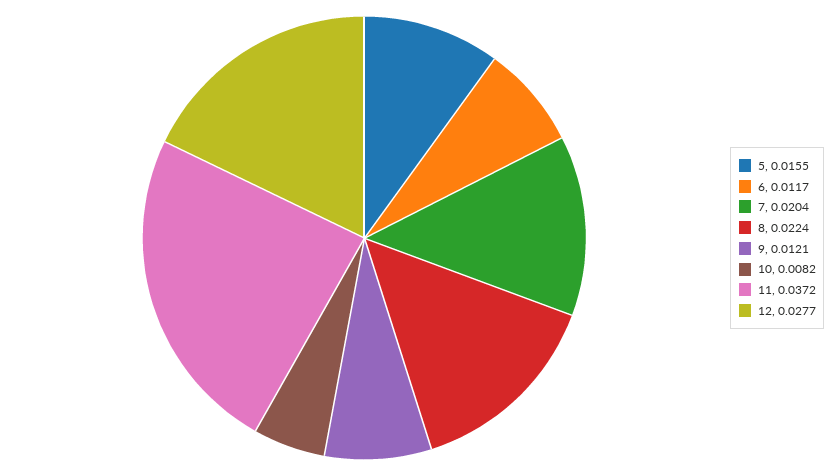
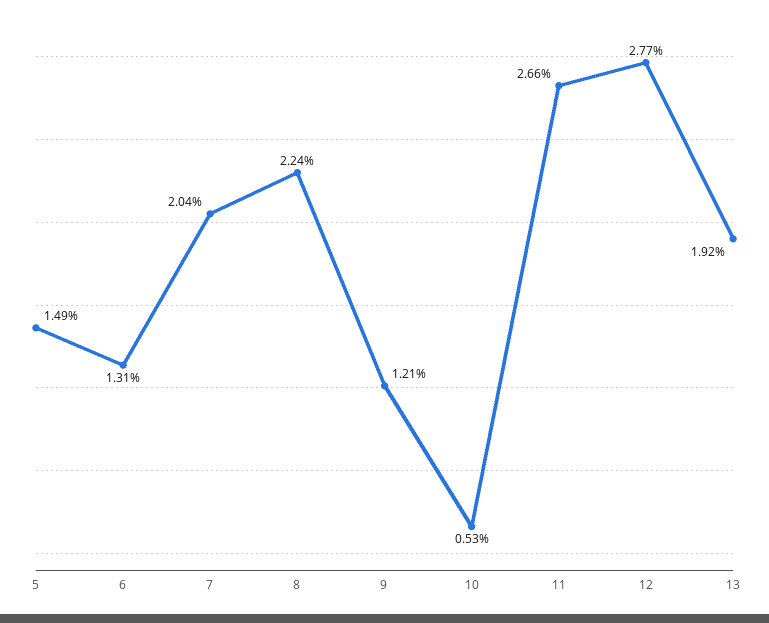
5: 0.0155 -> 0.0149
6: 0.0117 -> 0.0131
10: 0.0082 -> 0.0053
11: 0.0372 -> 0.0266
13: none -> 0.0192

